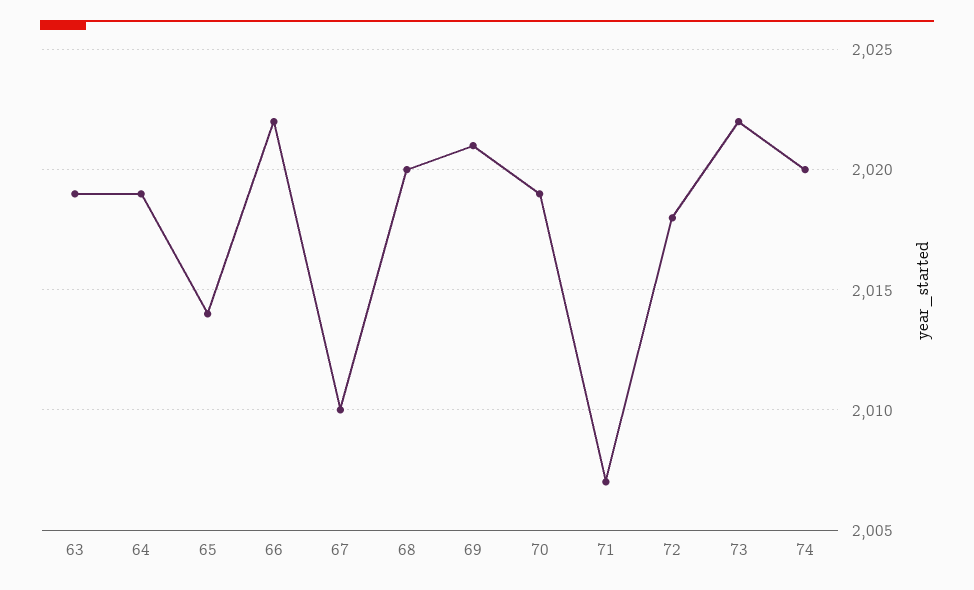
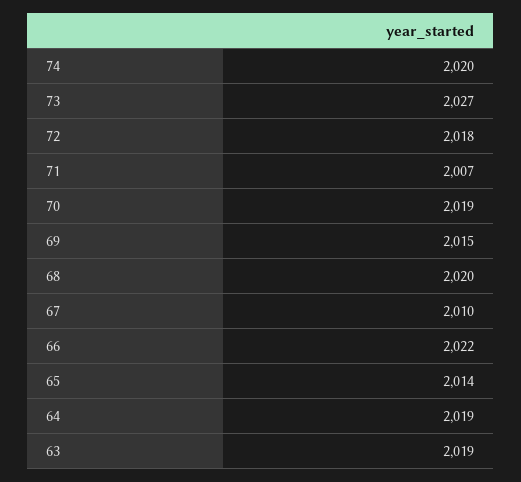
69: 2021 -> 2015
73: 2022 -> 2027

